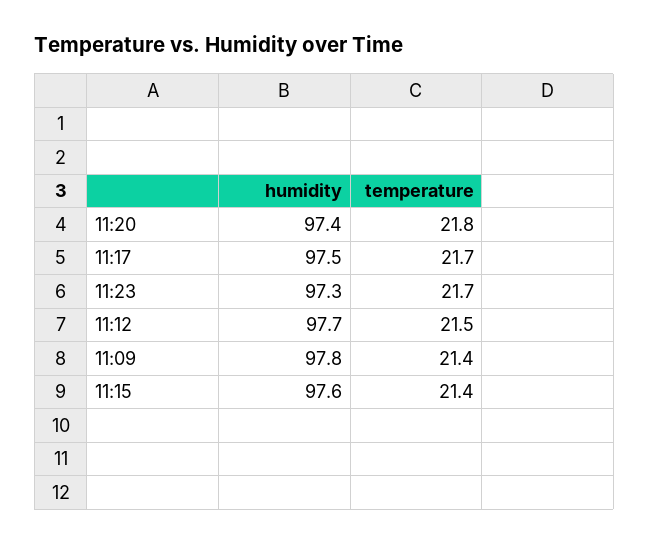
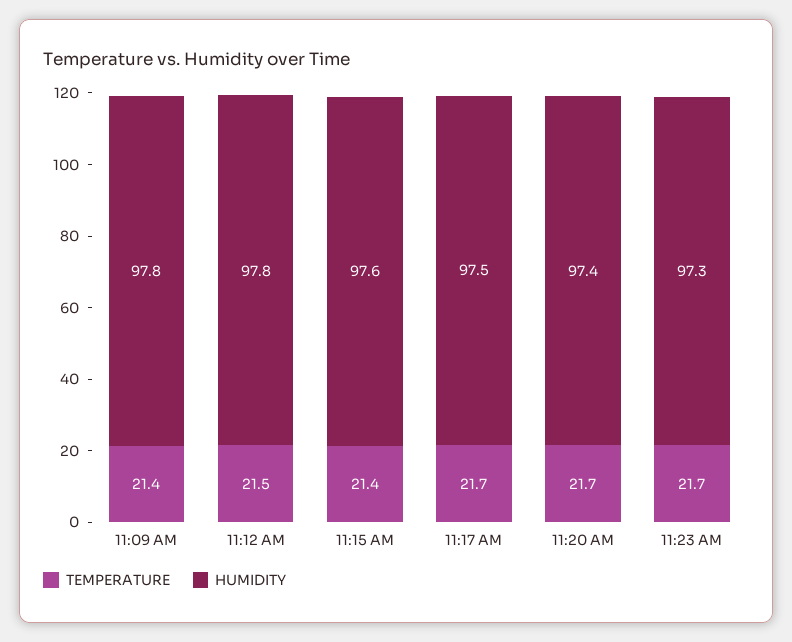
temperature, 11:20: 21.8 -> 21.7
humidity, 11:12: 97.7 -> 97.8

